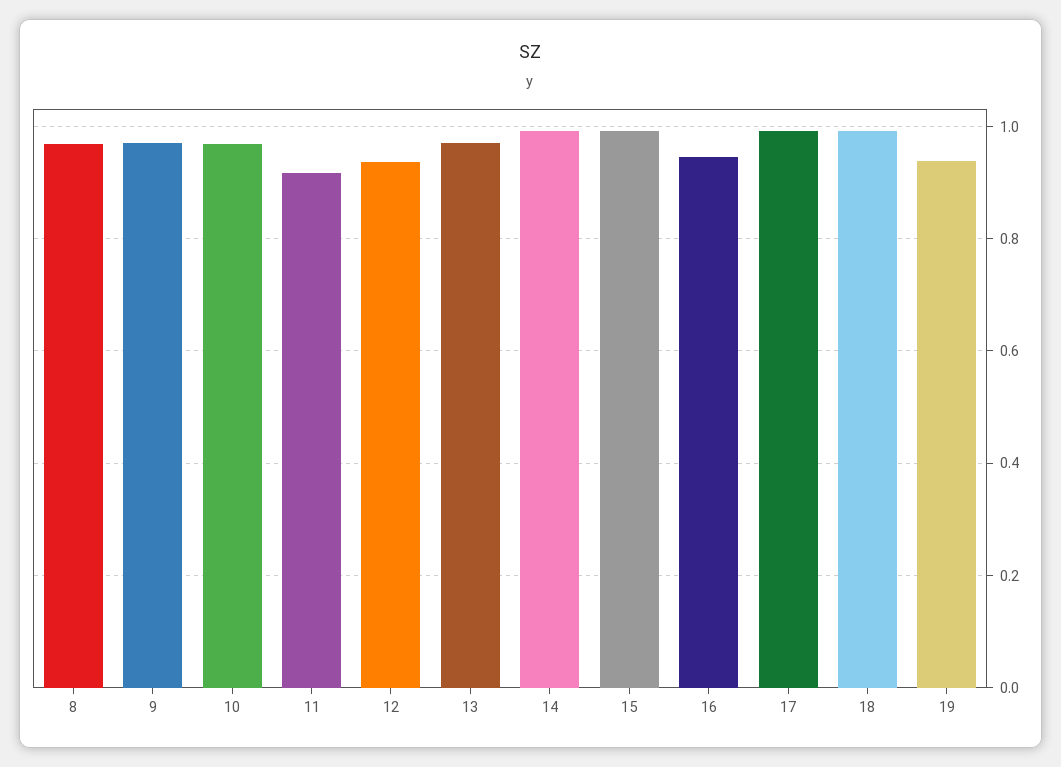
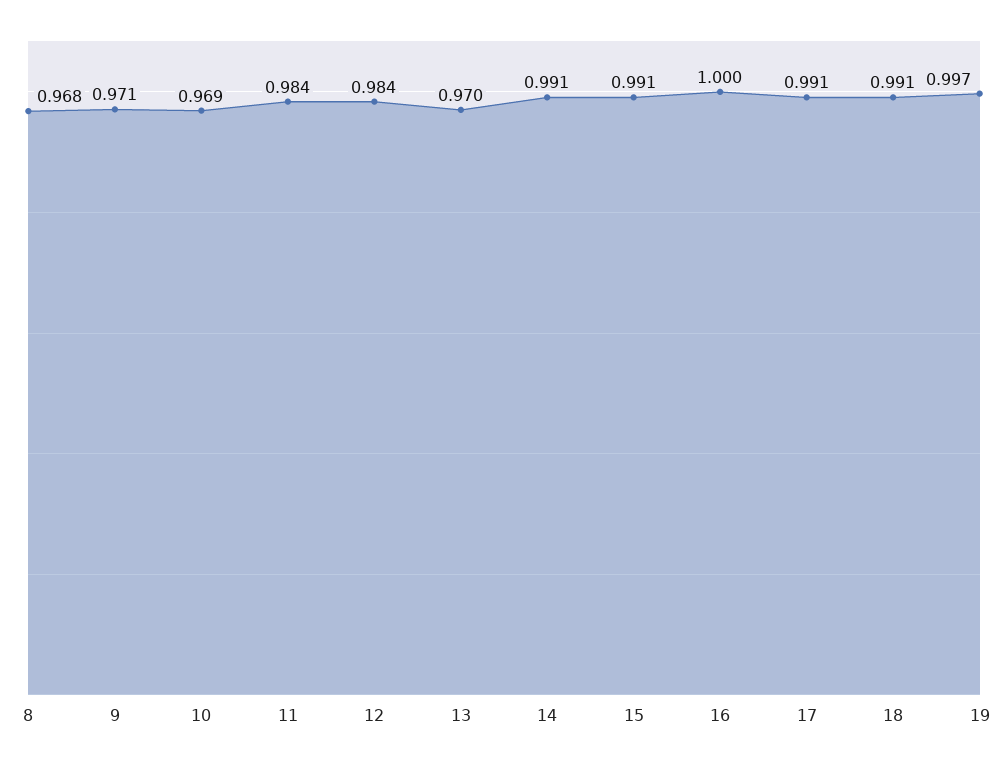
11: 0.92 -> 0.984
12: 0.94 -> 0.984
16: 0.94 -> 1
19: 0.94 -> 0.997

